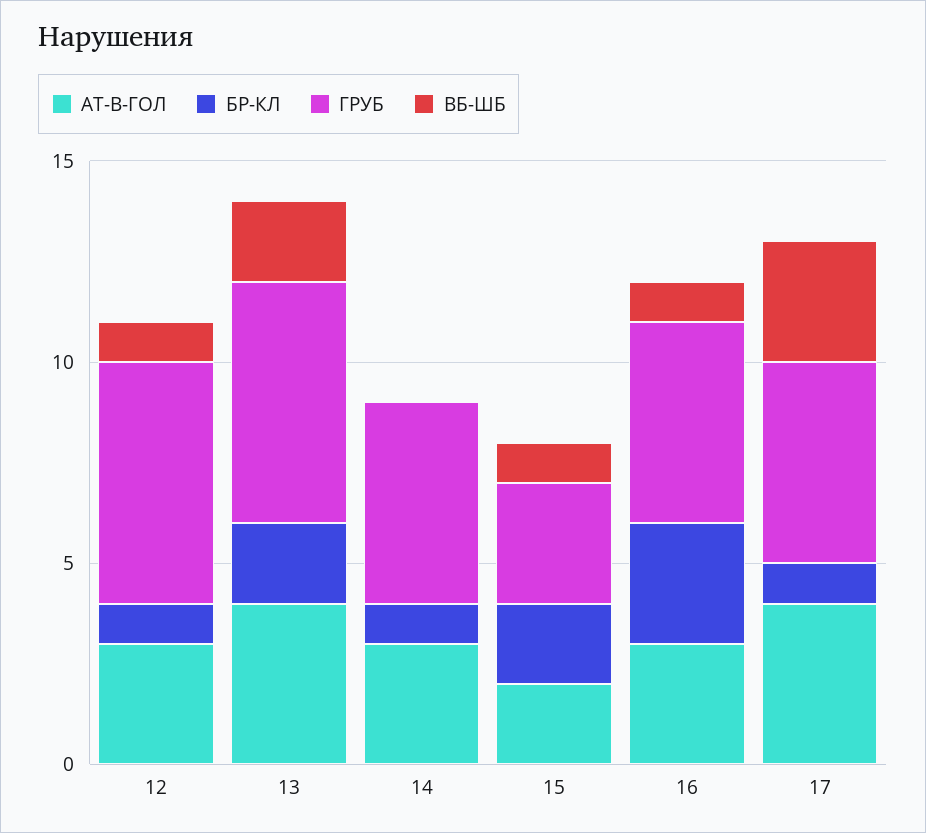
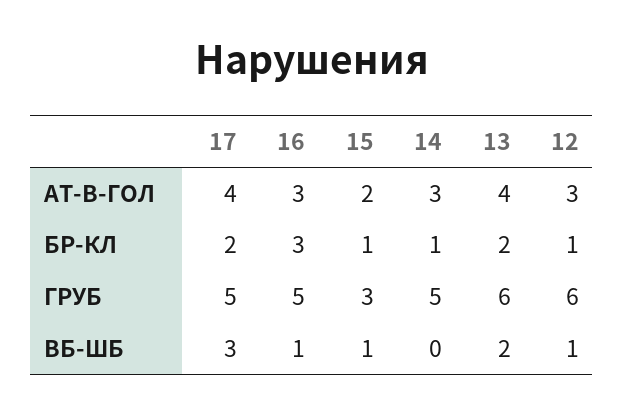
БР-КЛ, 15: 2 -> 1
БР-КЛ, 17: 1 -> 2

